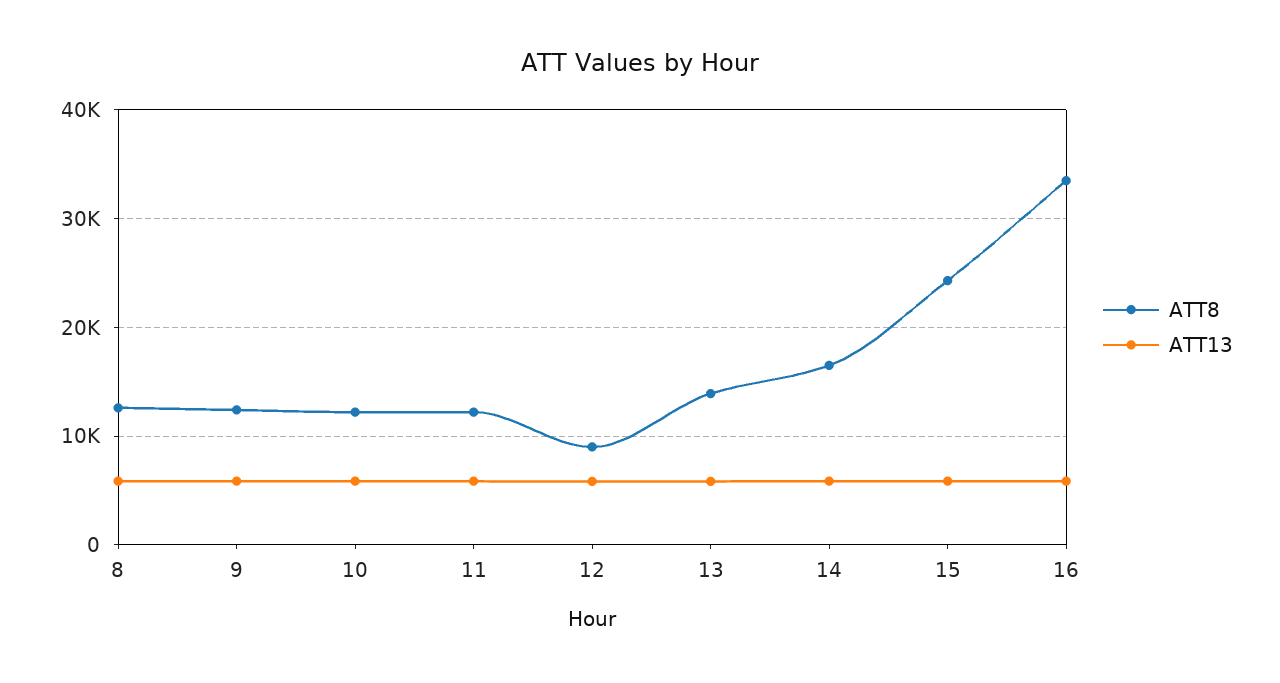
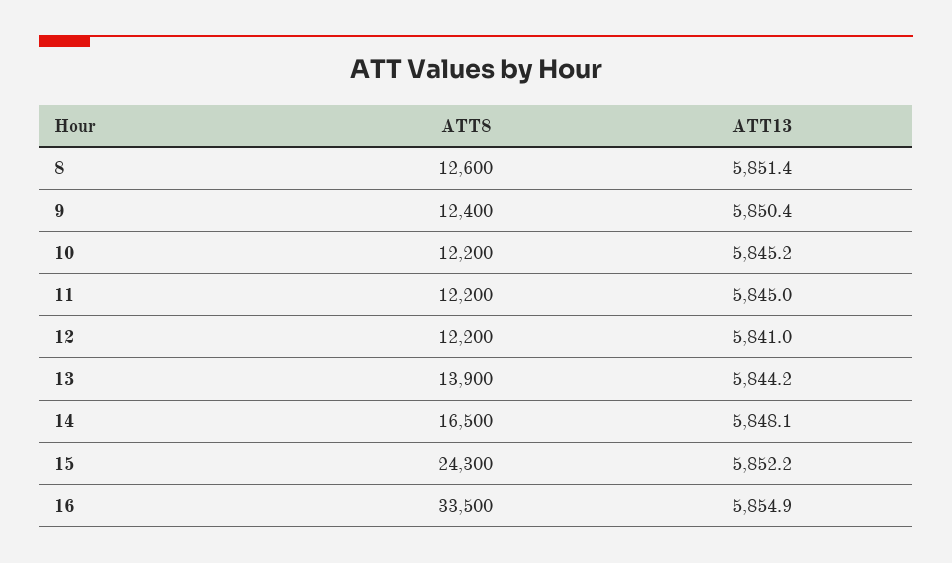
ATT8, 12: 9000 -> 12200

